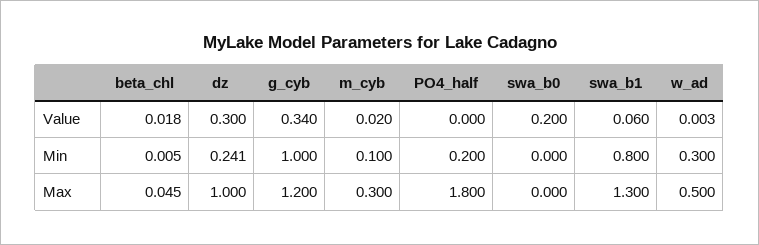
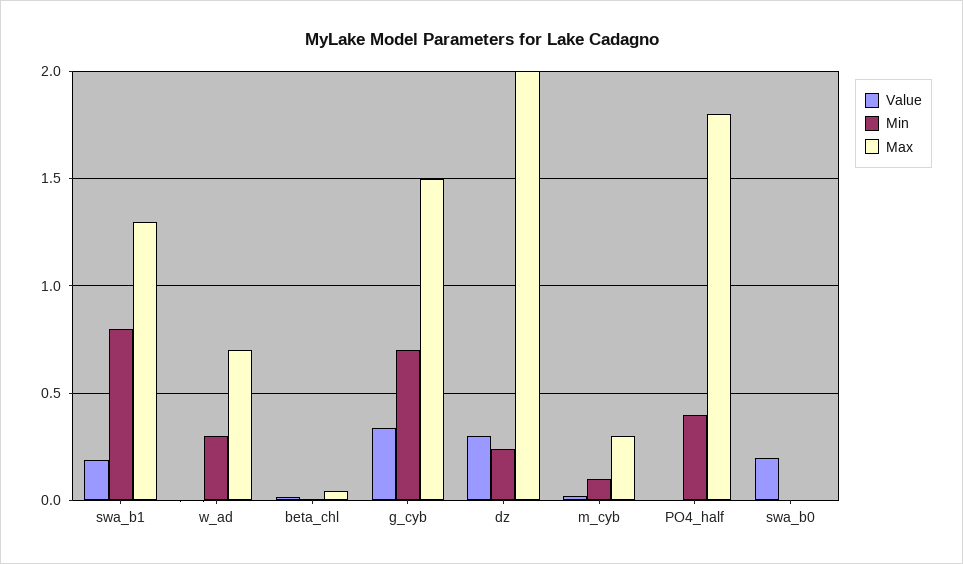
Value, swa_b1: 0.06 -> 0.2
Min, g_cyb: 1 -> 0.7
Min, PO4_half: 0.2 -> 0.4
Max, dz: 1 -> 2
Max, g_cyb: 1.2 -> 1.5
Max, w_ad: 0.5 -> 0.7

